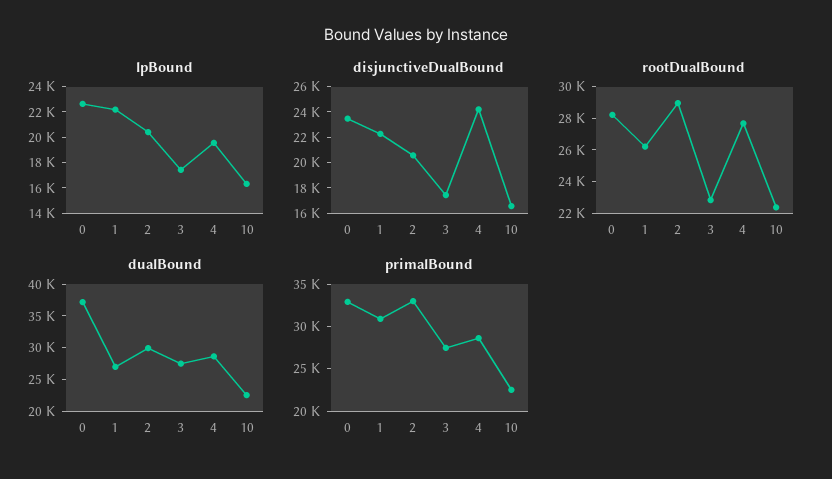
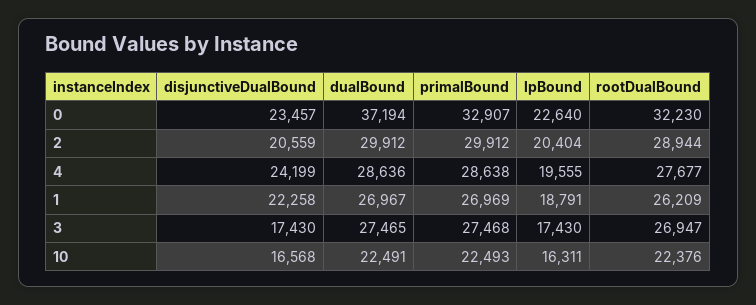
lpBound, 1: 22000 -> 18791
rootDualBound, 0: 28000 -> 32230
rootDualBound, 3: 23000 -> 26947
primalBound, 1: 31000 -> 26969
primalBound, 2: 33000 -> 29912

